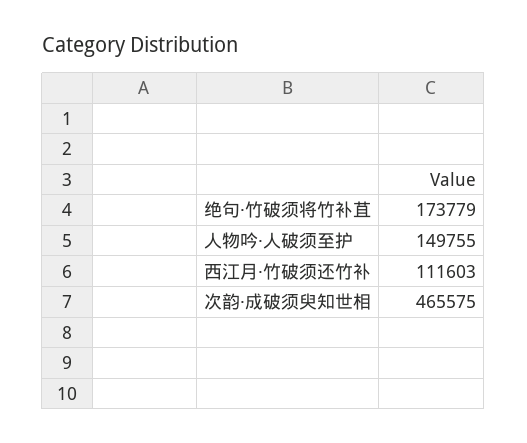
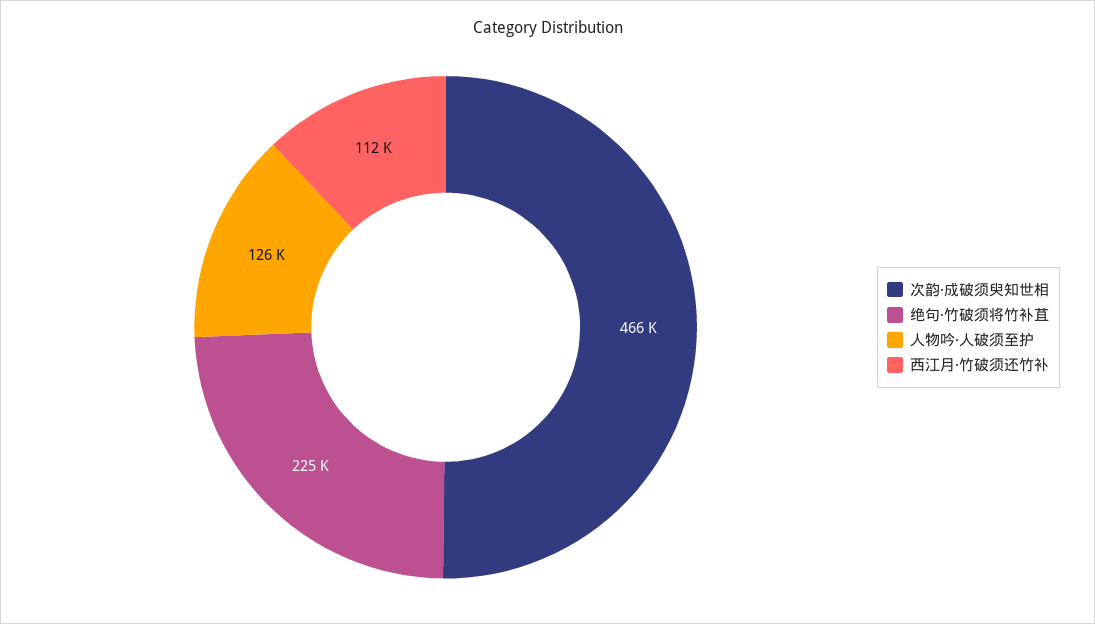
绝句·竹破须将竹补苴: 173779 -> 225000
人物吟·人破须至护: 149755 -> 126000

